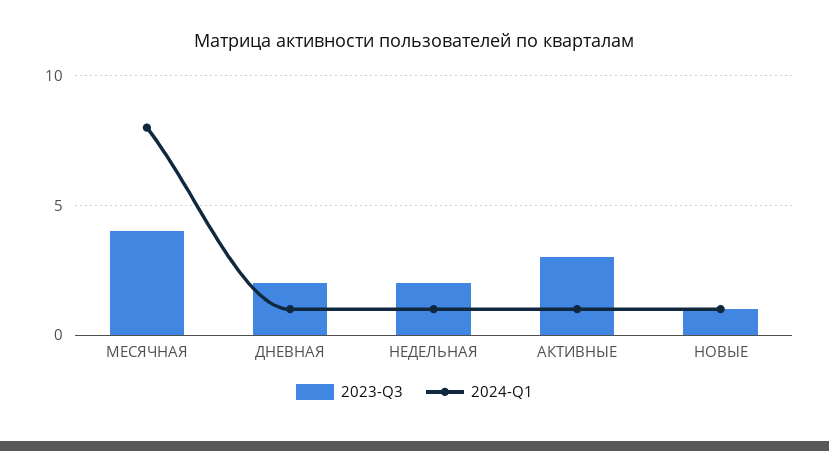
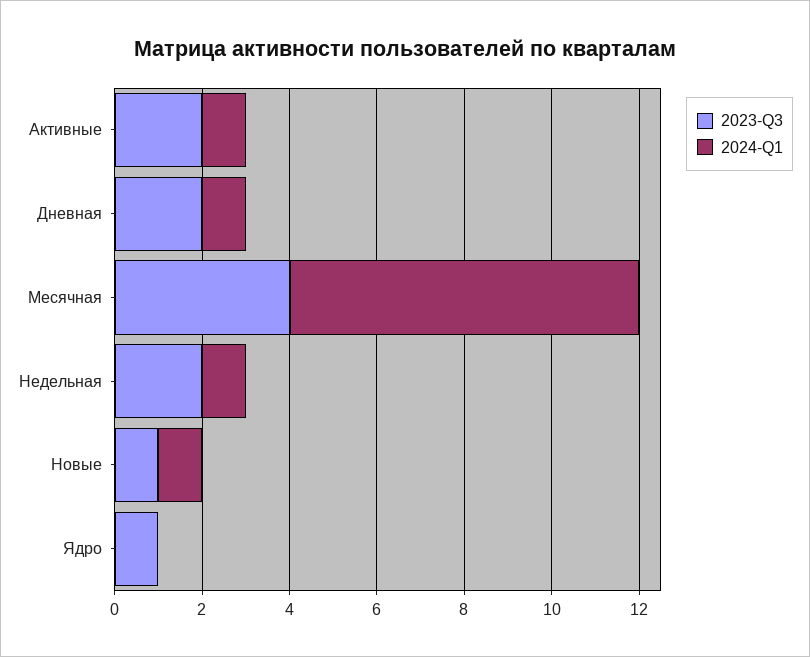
2023-Q3, АКТИВНЫЕ: 3 -> 2
2023-Q3, Ядро: none -> 1
2024-Q1, Ядро: none -> 0

